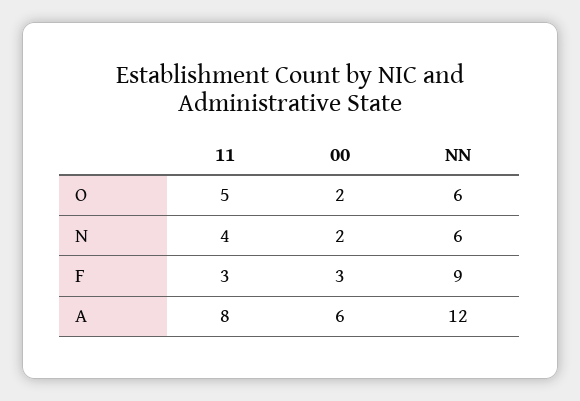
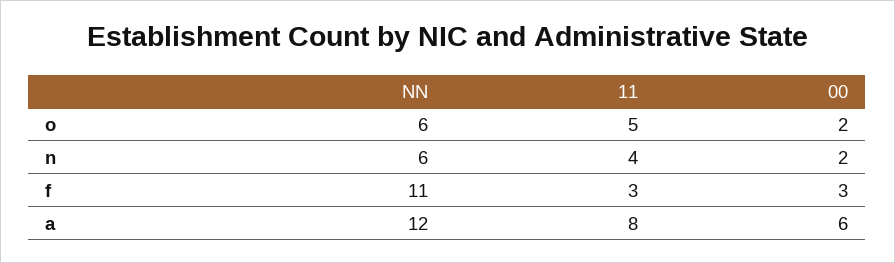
NN, F: 9 -> 11

